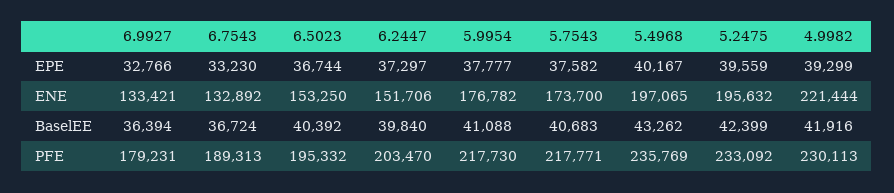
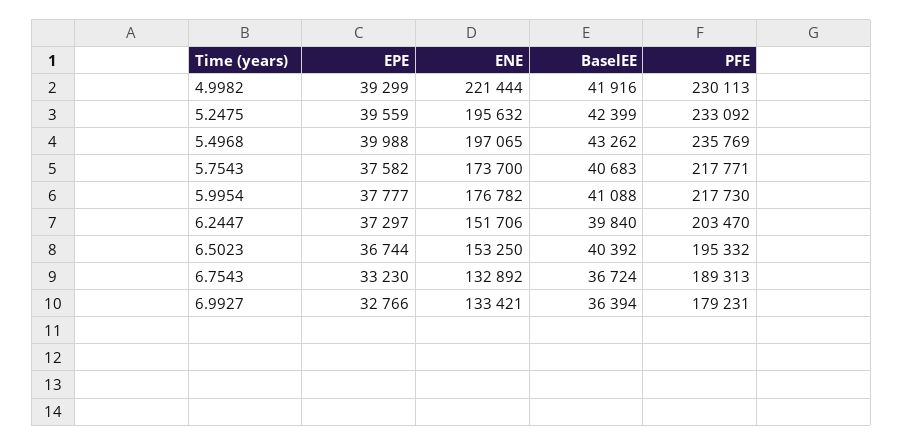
5.4968, EPE: 40167 -> 39988

